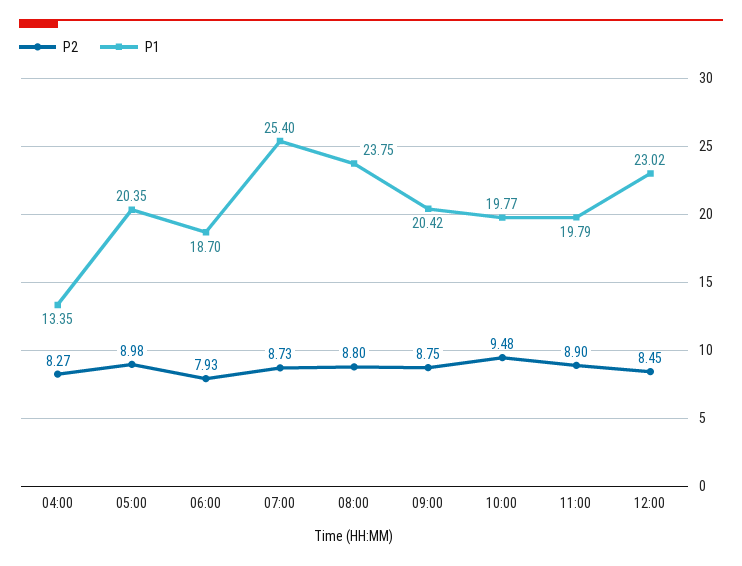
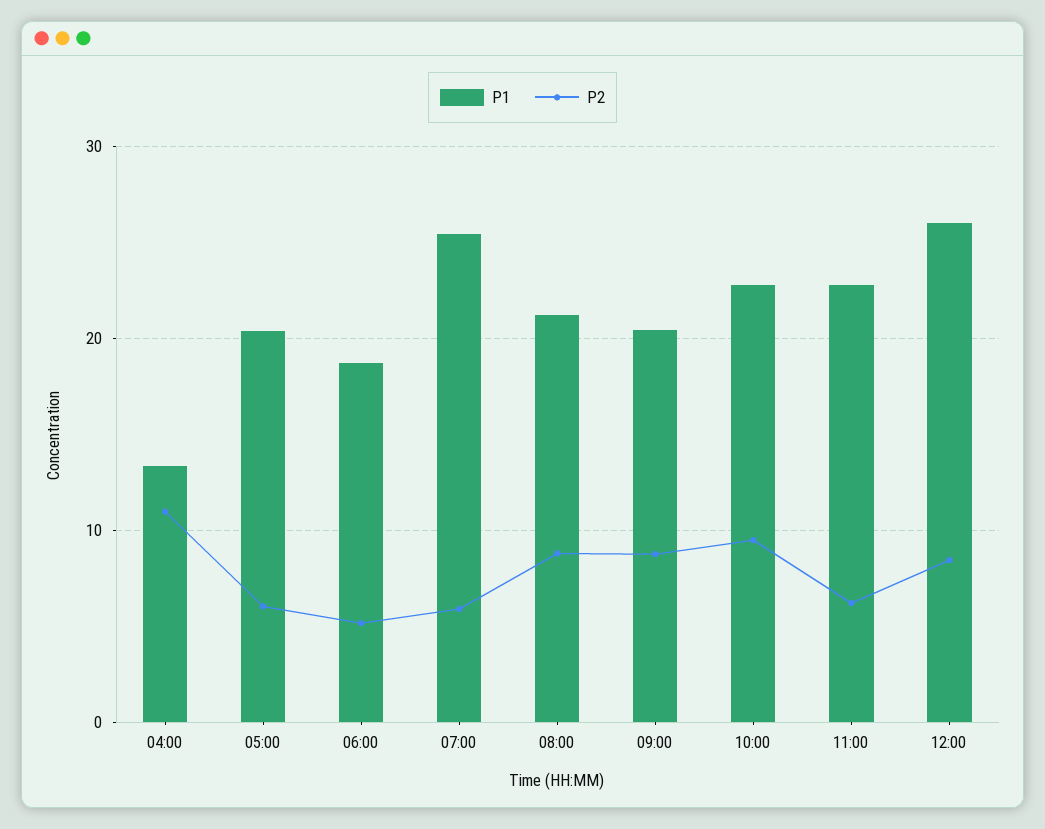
P2, 04:00: 8.27 -> 11
P2, 05:00: 8.98 -> 6
P2, 06:00: 7.93 -> 5
P2, 07:00: 8.73 -> 6
P1, 08:00: 23.75 -> 21
P1, 10:00: 19.77 -> 23
P2, 11:00: 8.9 -> 6
P1, 11:00: 19.79 -> 23
P1, 12:00: 23.02 -> 26

